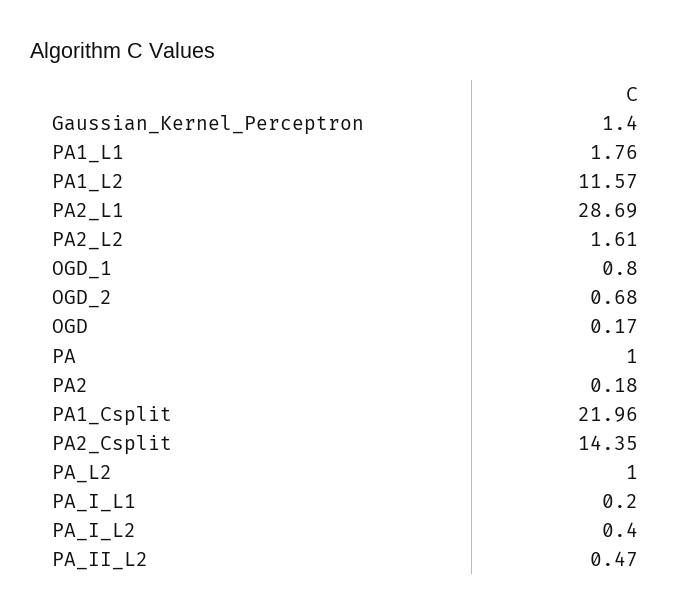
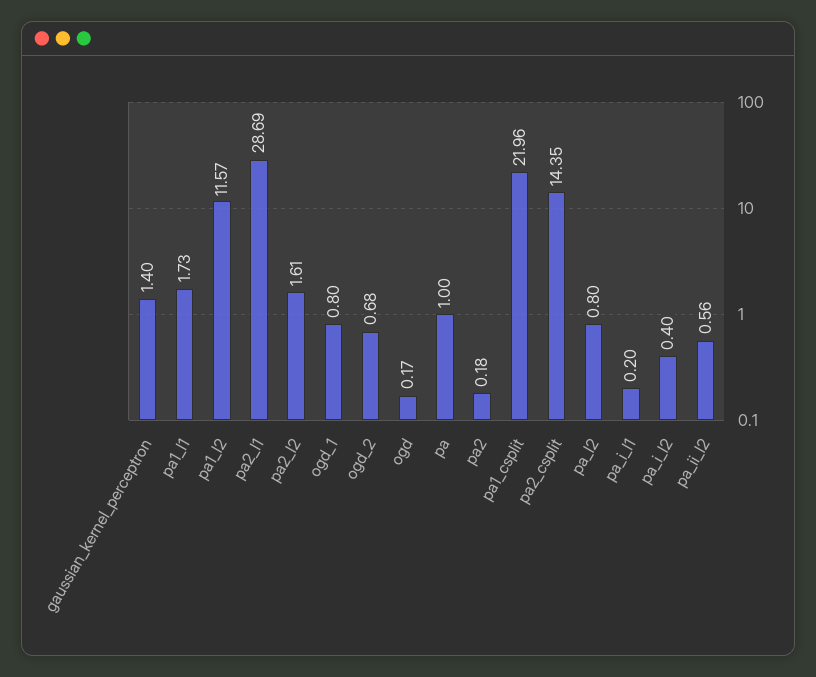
PA1_L1: 1.76 -> 1.73
PA_L2: 1 -> 0.8
PA_II_L2: 0.47 -> 0.56

